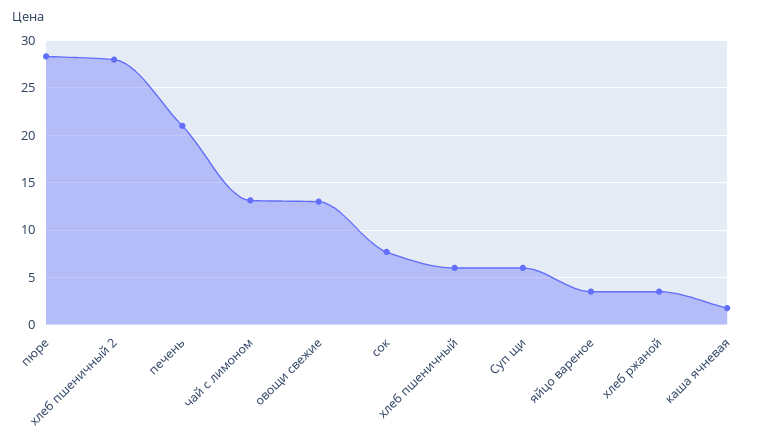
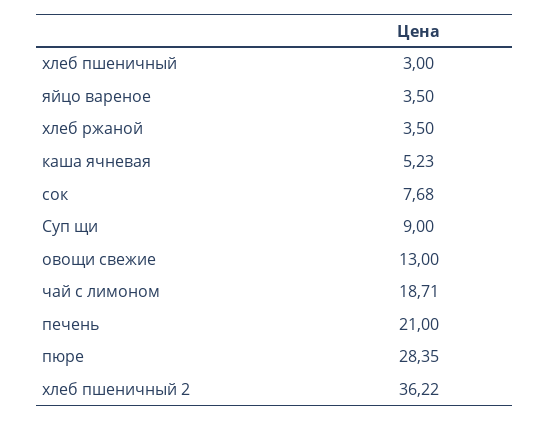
хлеб пшеничный 2: 28 -> 36.22
чай с лимоном: 13 -> 18.71
хлеб пшеничный: 6 -> 3
Суп щи: 6 -> 9
каша ячневая: 2 -> 5.23

